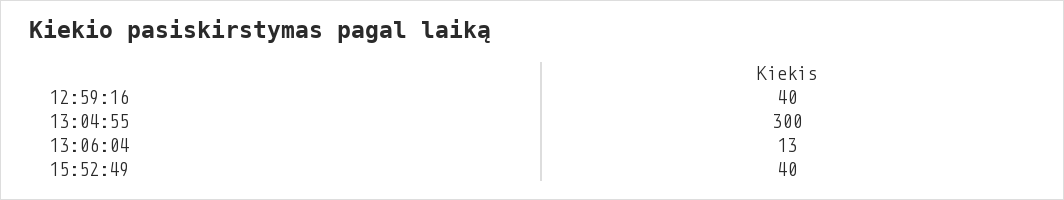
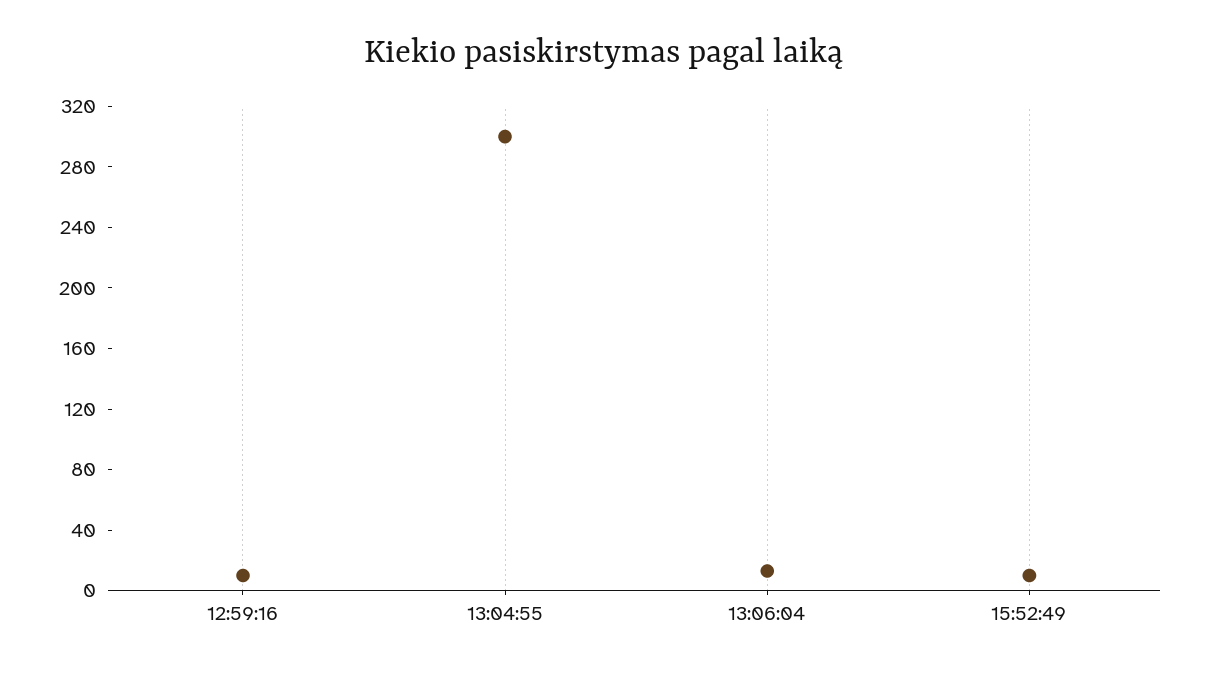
12:59:16: 40 -> 10
15:52:49: 40 -> 10

